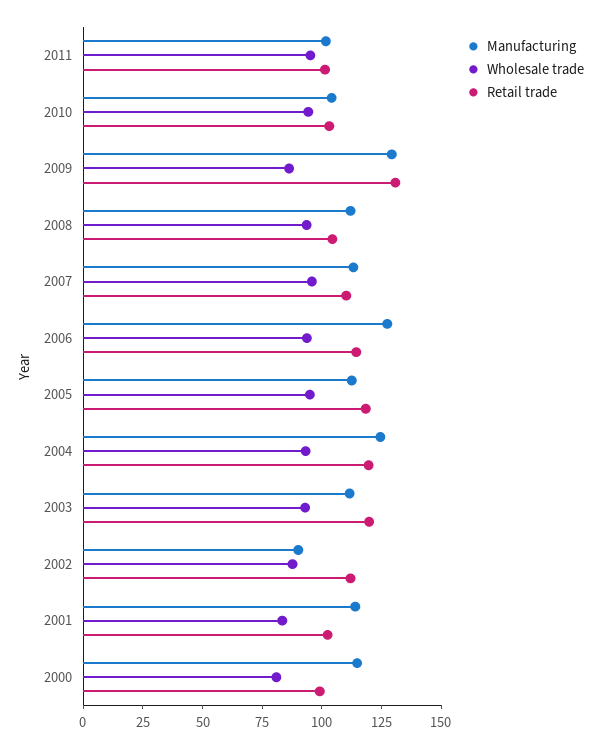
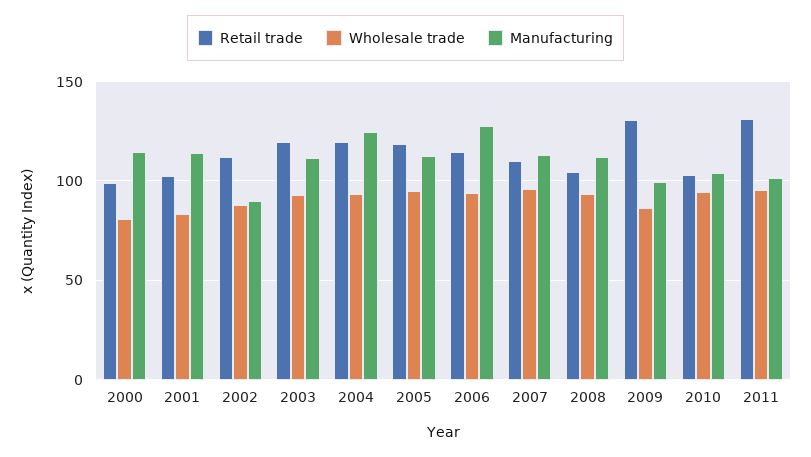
Retail trade, 2011: 100 -> 130
Manufacturing, 2009: 130 -> 100

